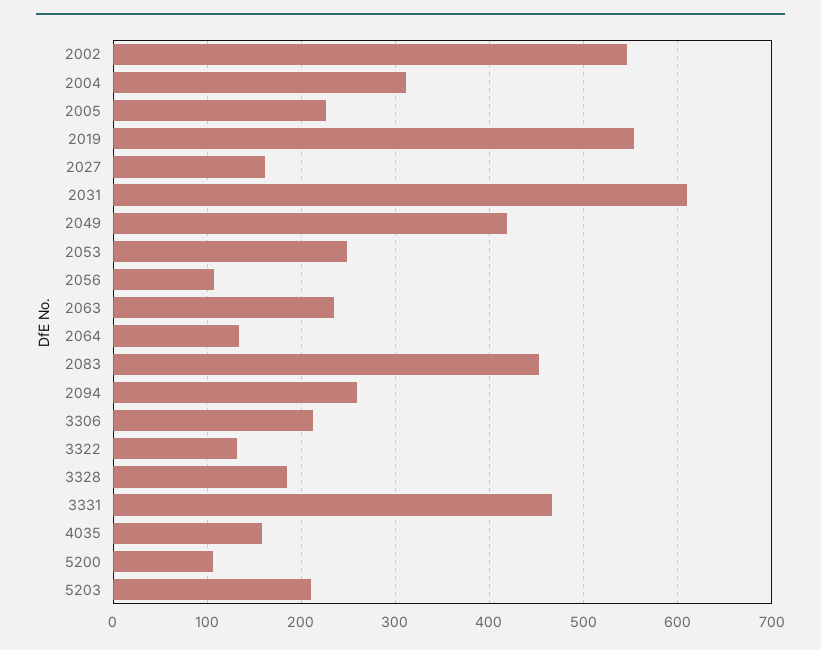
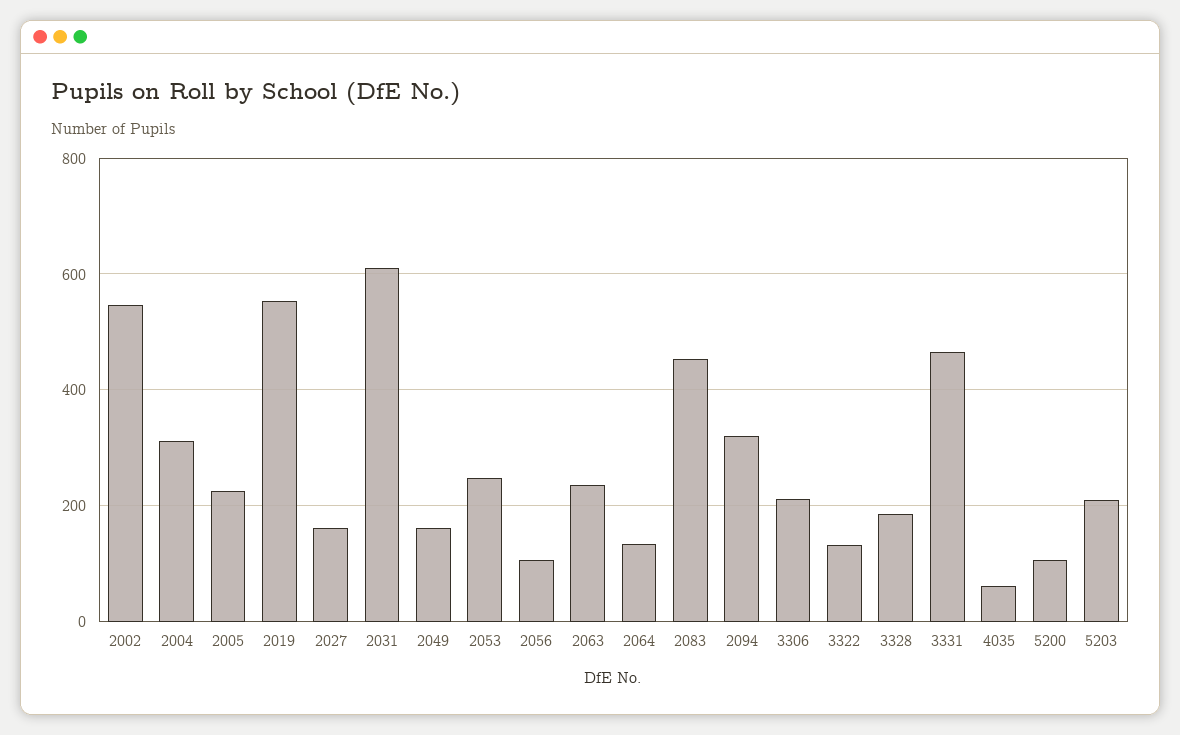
2049: 420 -> 160
2094: 260 -> 320
4035: 160 -> 60

